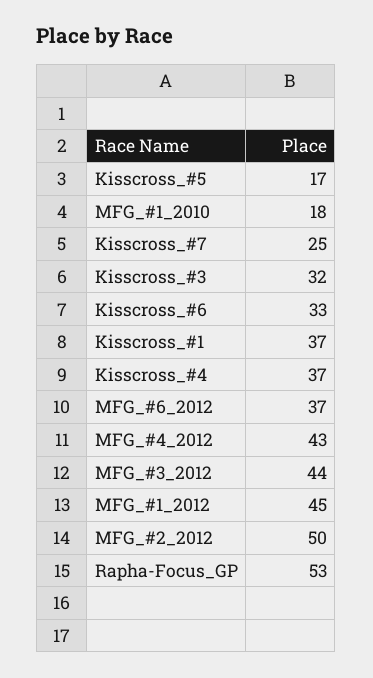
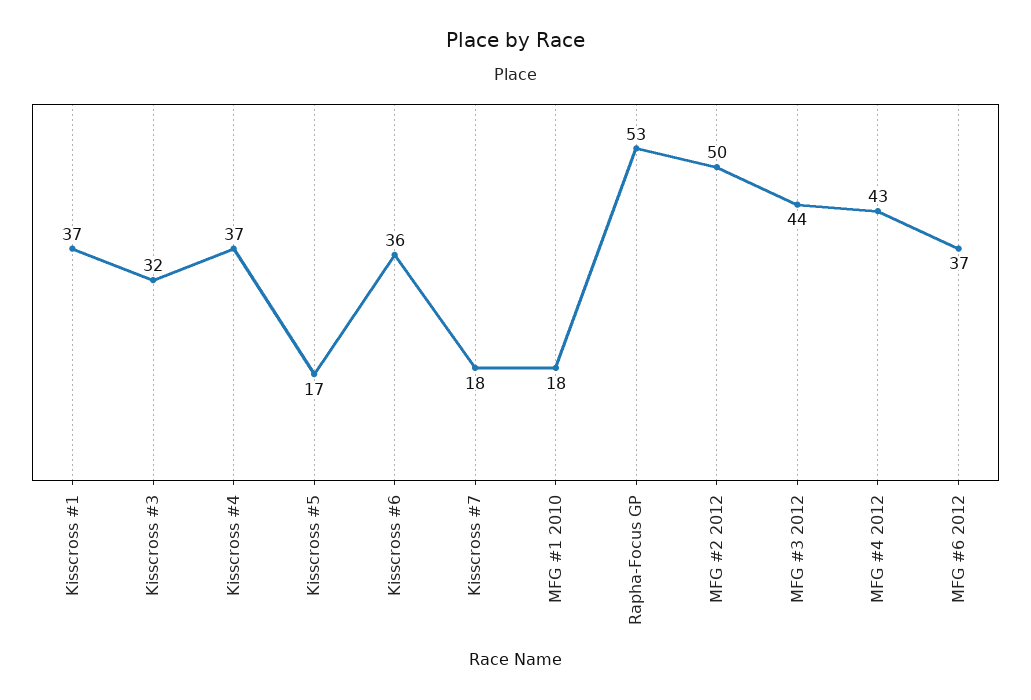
Kisscross_#7: 25 -> 18
Kisscross_#6: 33 -> 36
MFG_#1_2012: 45 -> none

